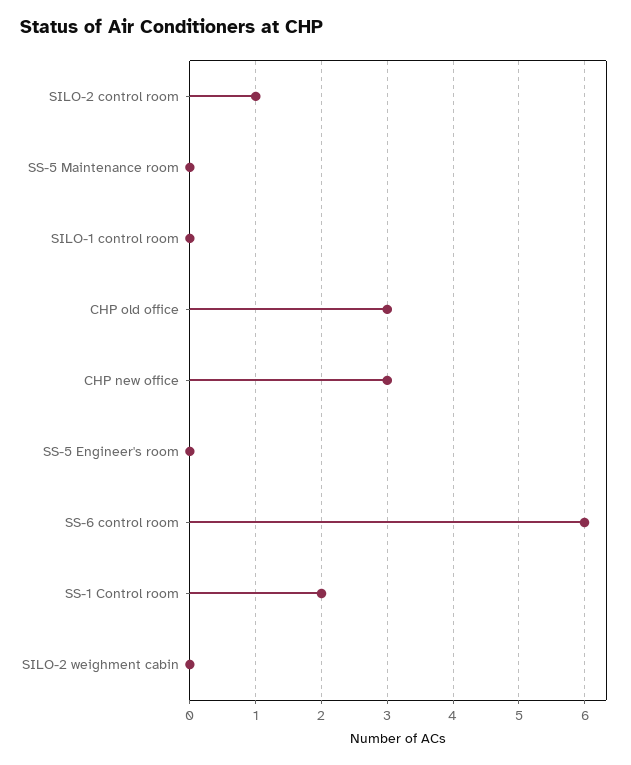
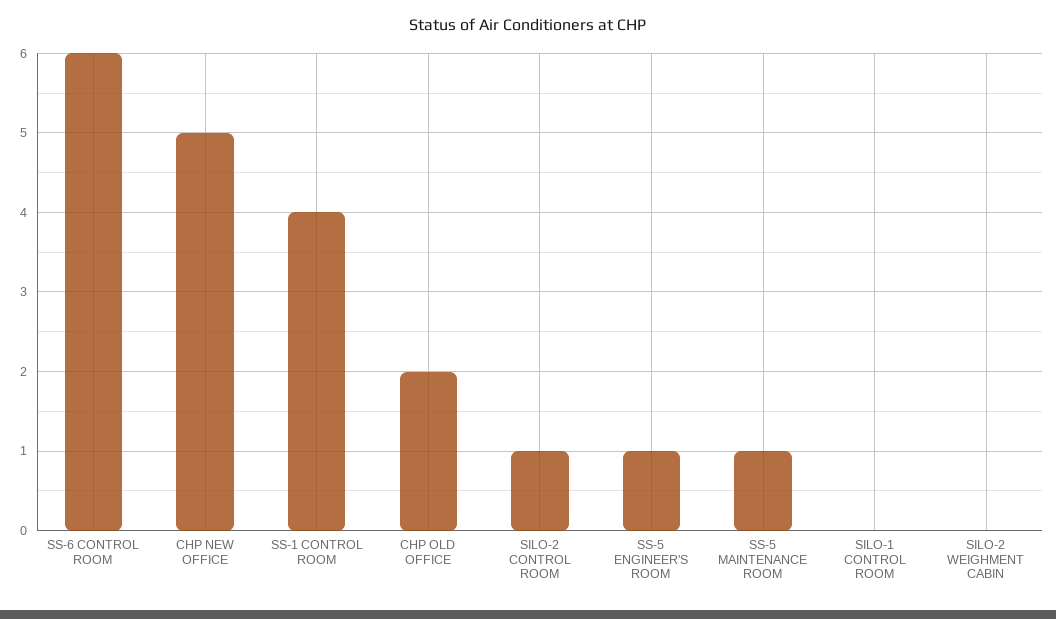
SS-5 Maintenance room: 0 -> 1
CHP old office: 3 -> 2
CHP new office: 3 -> 5
SS-5 Engineer's room: 0 -> 1
SS-1 Control room: 2 -> 4

